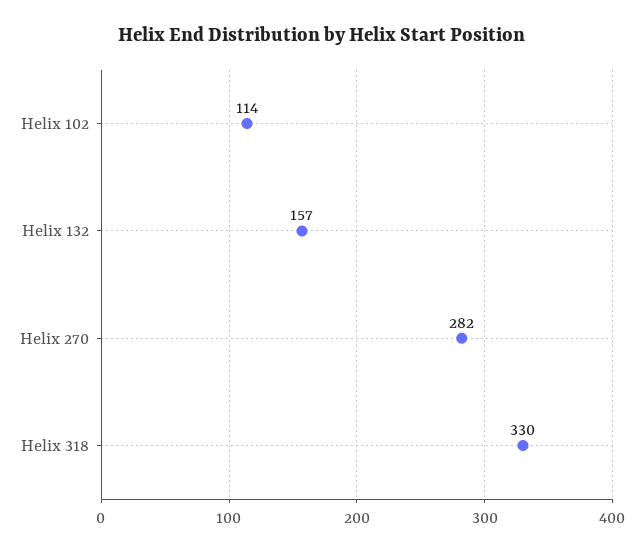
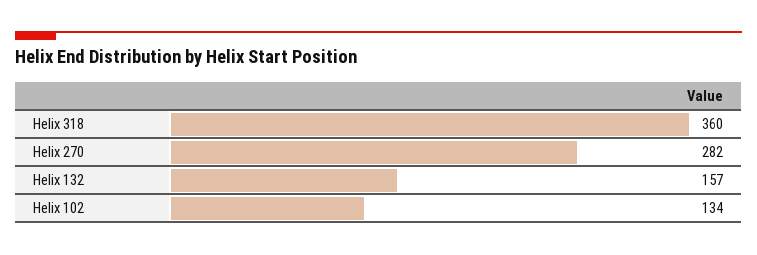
Helix 102: 114 -> 134
Helix 318: 330 -> 360

